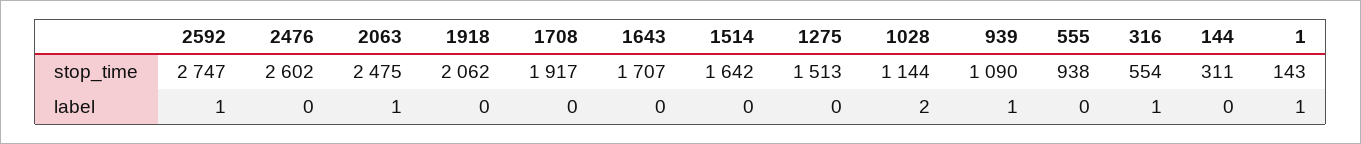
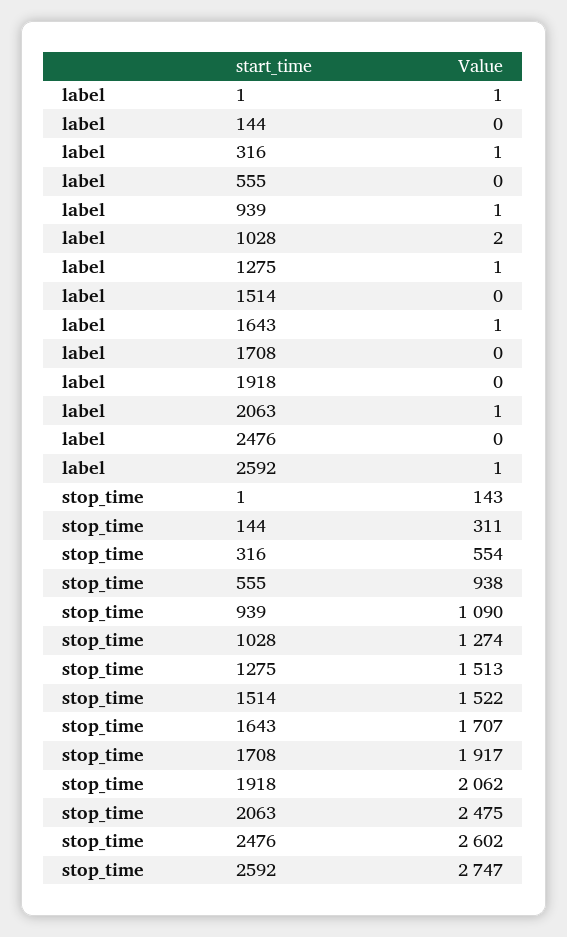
1514, stop_time: 1642 -> 1522
1028, stop_time: 1144 -> 1274
1643, label: 0 -> 1
1275, label: 0 -> 1

